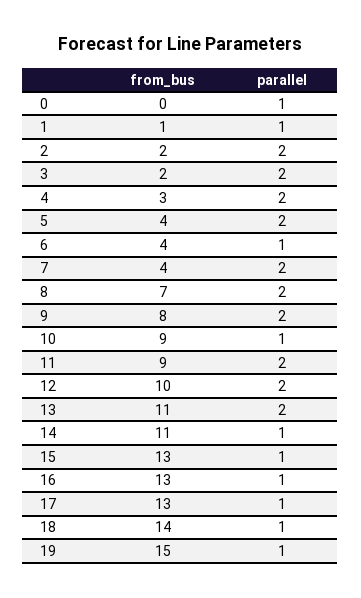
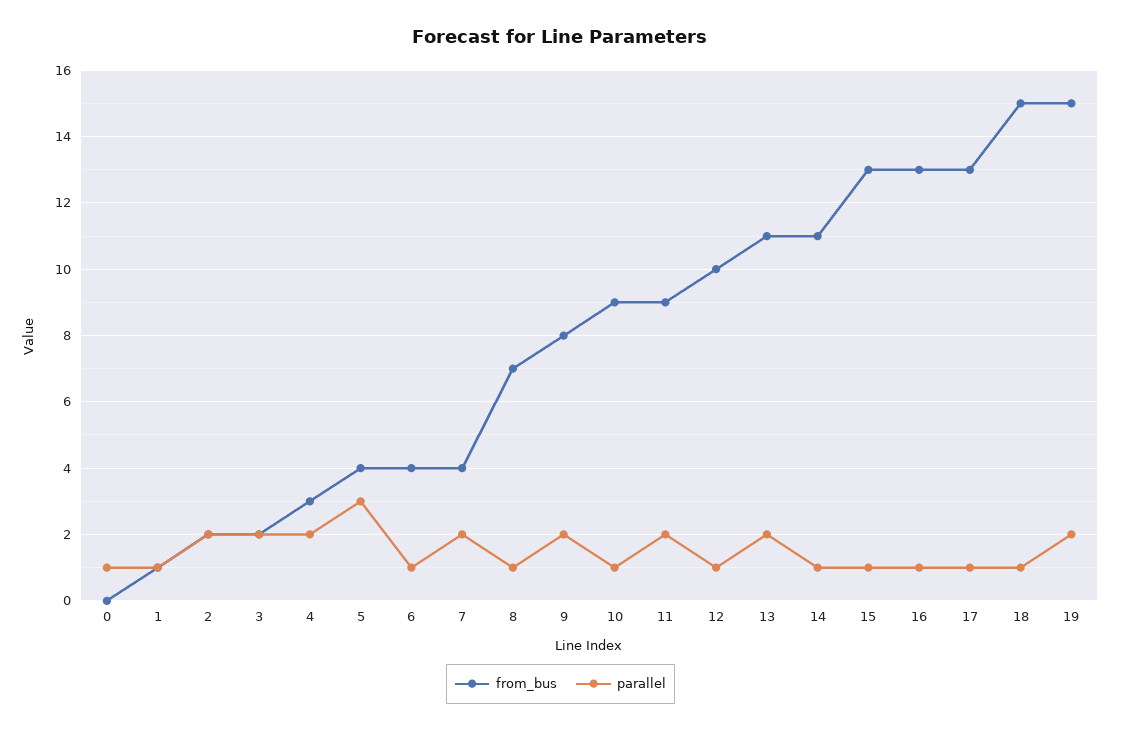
parallel, 5: 2 -> 3
parallel, 8: 2 -> 1
parallel, 12: 2 -> 1
from_bus, 18: 14 -> 15
parallel, 19: 1 -> 2

